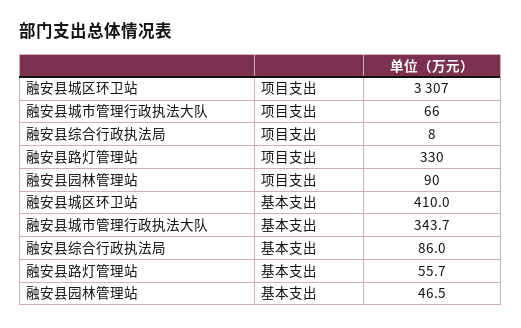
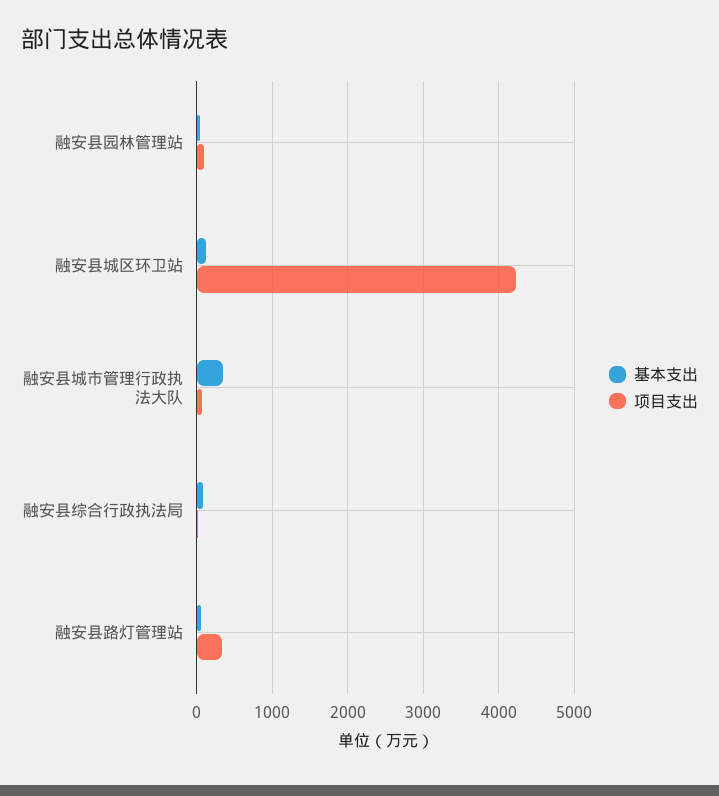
项目支出, 融安县城区环卫站: 3307 -> 4200
基本支出, 融安县城区环卫站: 410 -> 100

